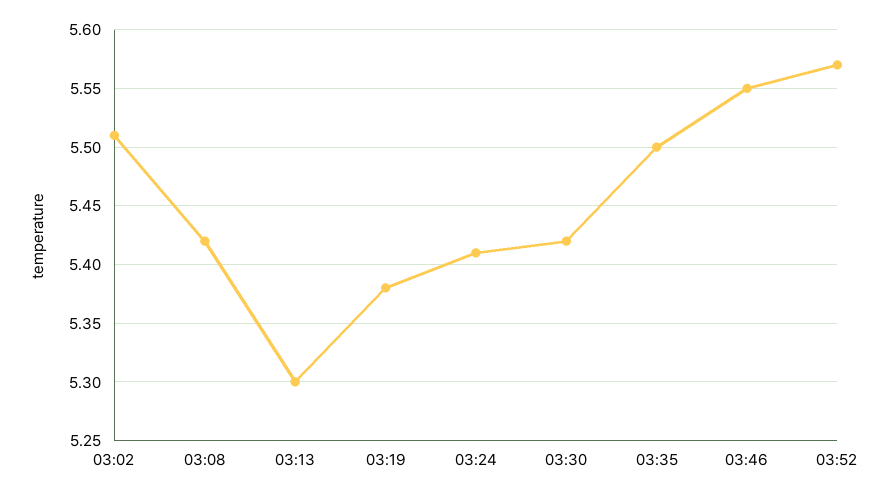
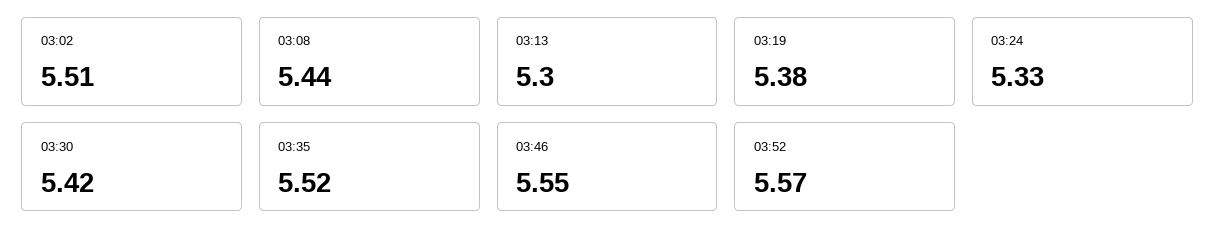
03:08: 5.42 -> 5.44
03:24: 5.41 -> 5.33
03:35: 5.5 -> 5.52

